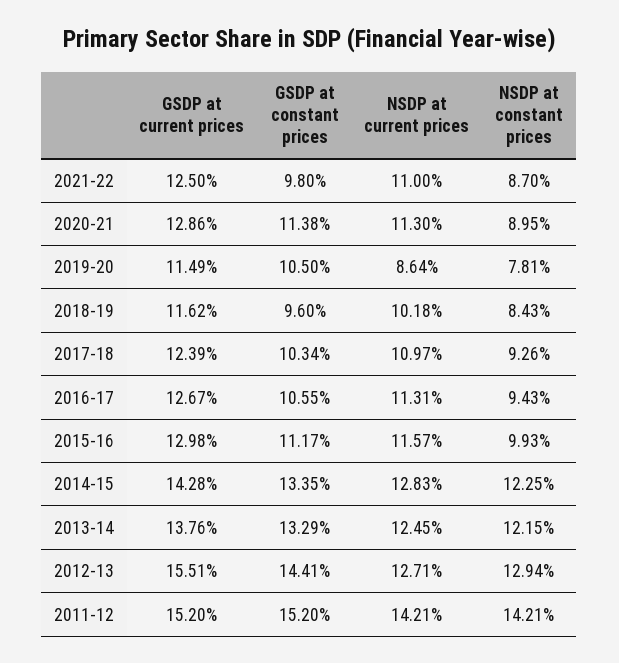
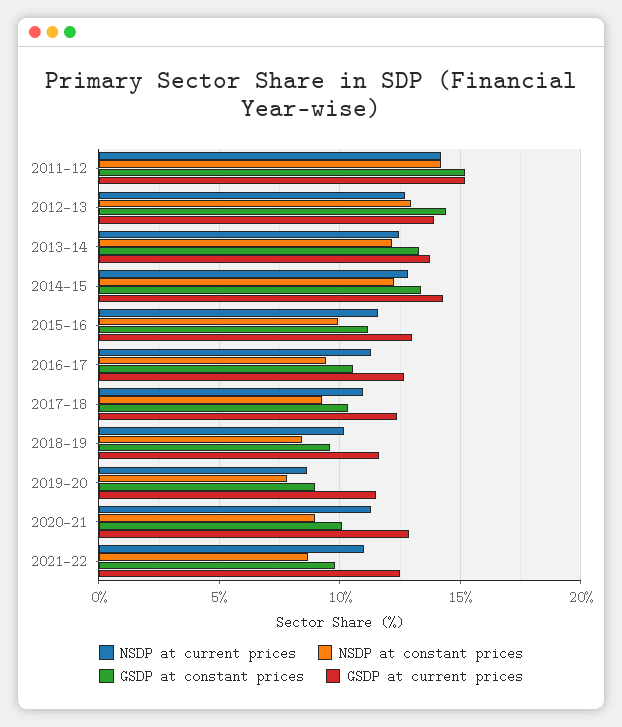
GSDP at constant prices, 2020-21: 11.38 -> 10
GSDP at constant prices, 2019-20: 10.5 -> 9
GSDP at current prices, 2012-13: 15.51 -> 14

